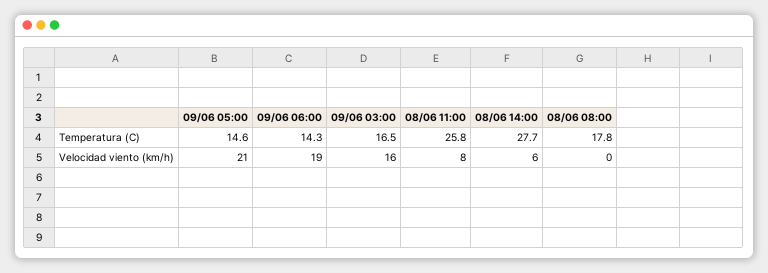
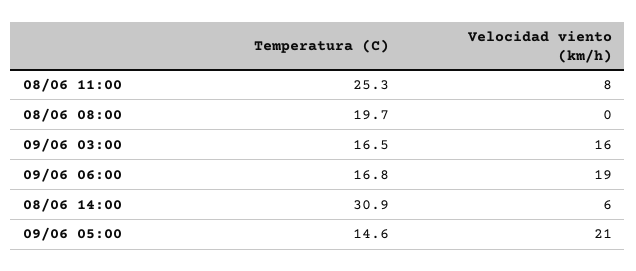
09/06 06:00, Temperatura (C): 14.3 -> 16.8
08/06 11:00, Temperatura (C): 25.8 -> 25.3
08/06 14:00, Temperatura (C): 27.7 -> 30.9
08/06 08:00, Temperatura (C): 17.8 -> 19.7

